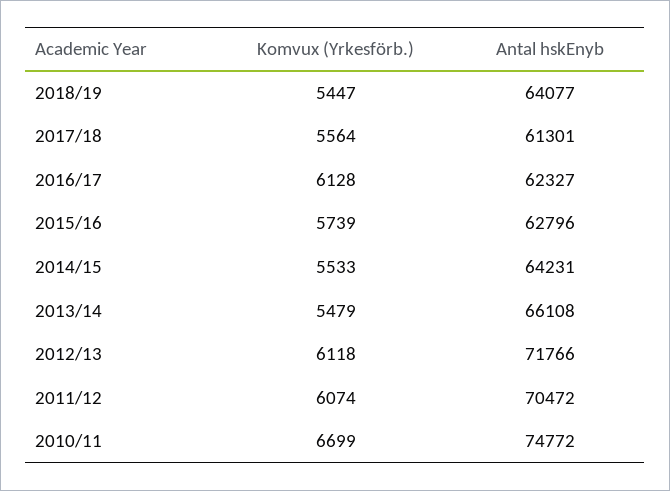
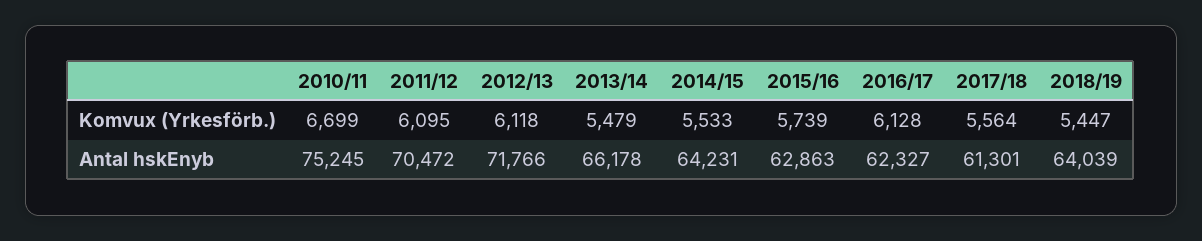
Antal hskEnyb, 2018/19: 64077 -> 64039
Antal hskEnyb, 2015/16: 62796 -> 62863
Antal hskEnyb, 2013/14: 66108 -> 66178
Komvux (Yrkesförb.), 2011/12: 6074 -> 6095
Antal hskEnyb, 2010/11: 74772 -> 75245

